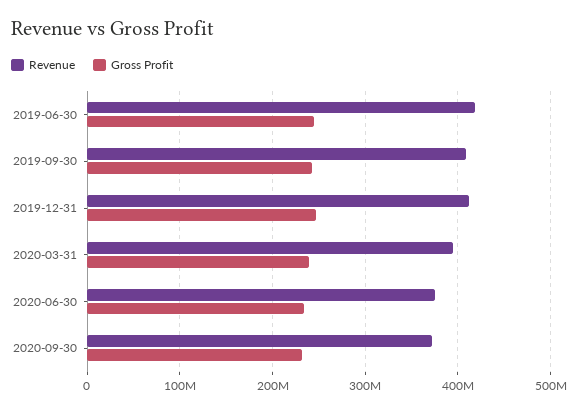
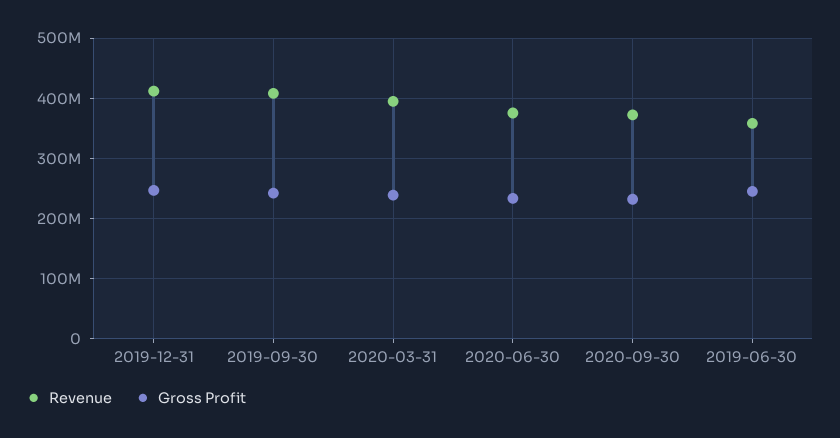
Revenue, 2019-06-30: 420000000 -> 360000000

